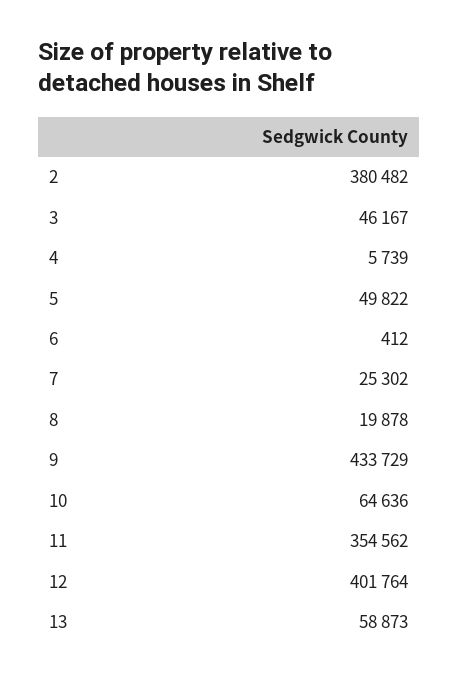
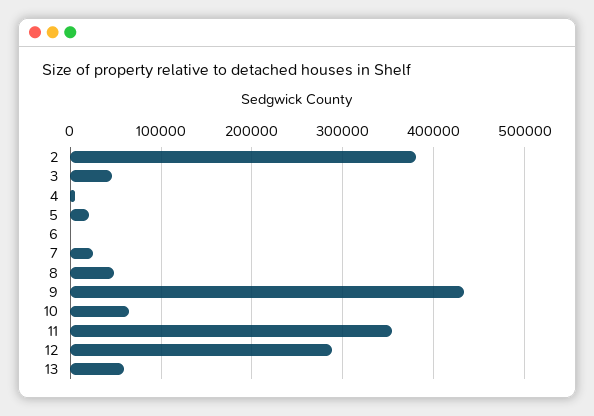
5: 49822 -> 20000
8: 19878 -> 50000
12: 401764 -> 290000

